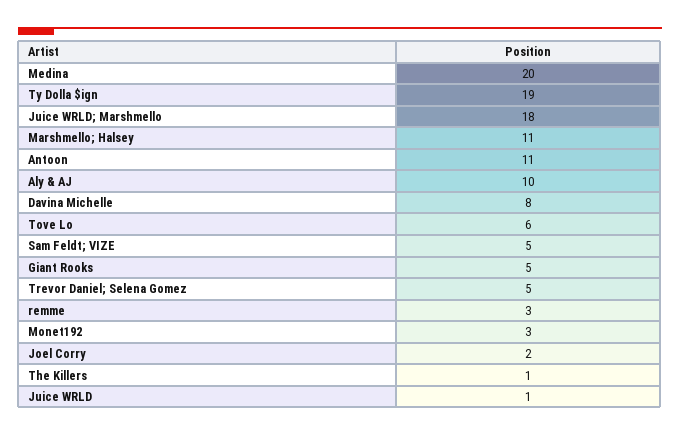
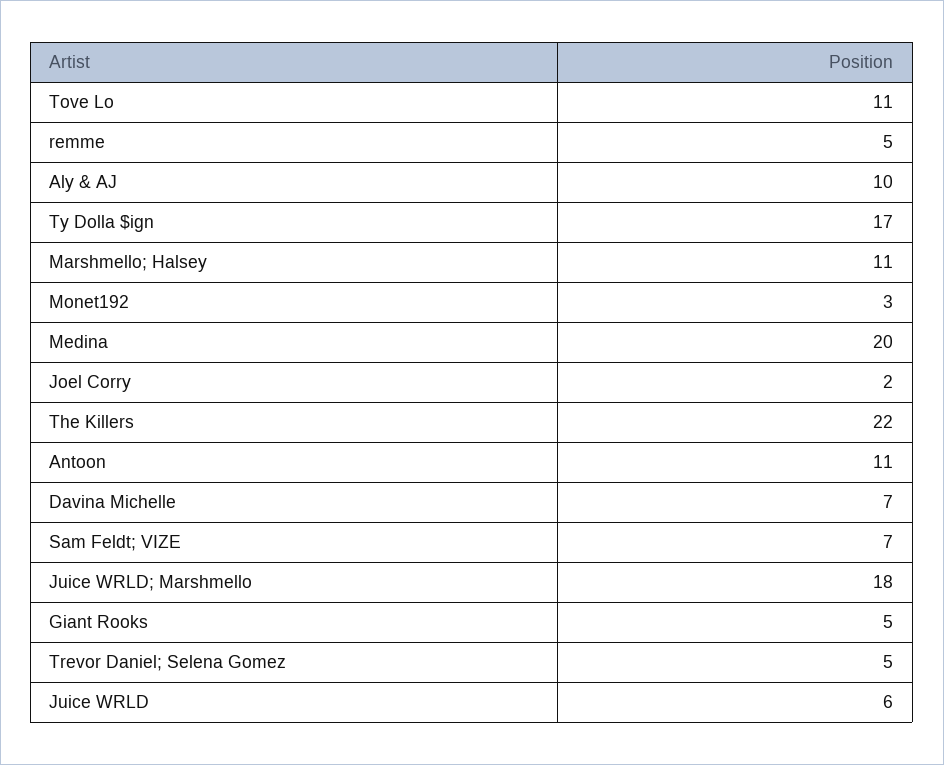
Ty Dolla $ign: 19 -> 17
Davina Michelle: 8 -> 7
Tove Lo: 6 -> 11
Sam Feldt; VIZE: 5 -> 7
remme: 3 -> 5
The Killers: 1 -> 22
Juice WRLD: 1 -> 6

